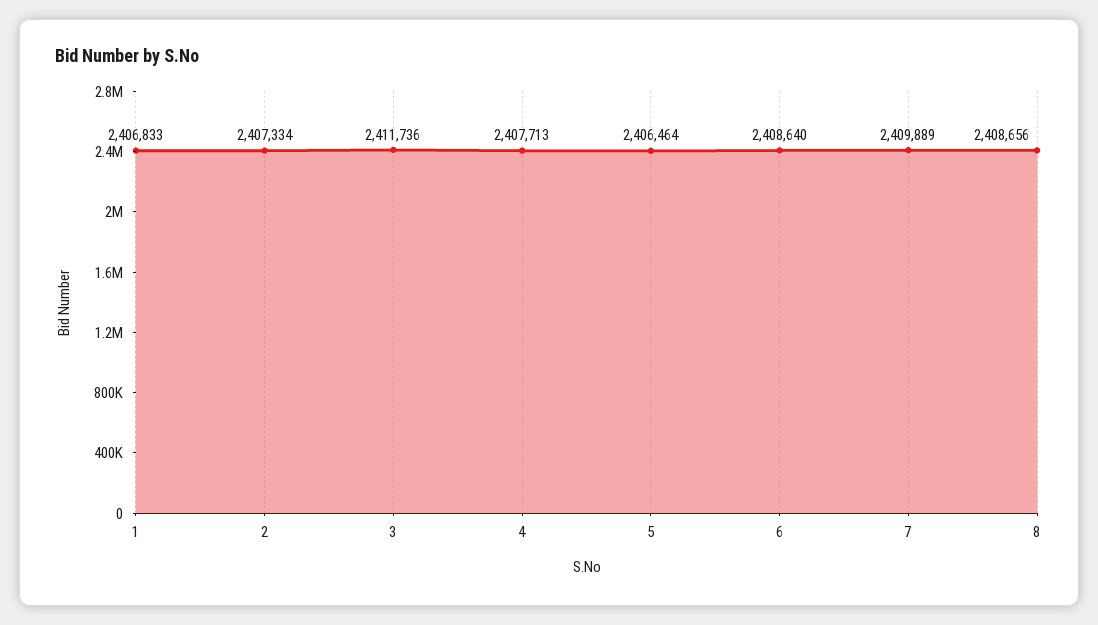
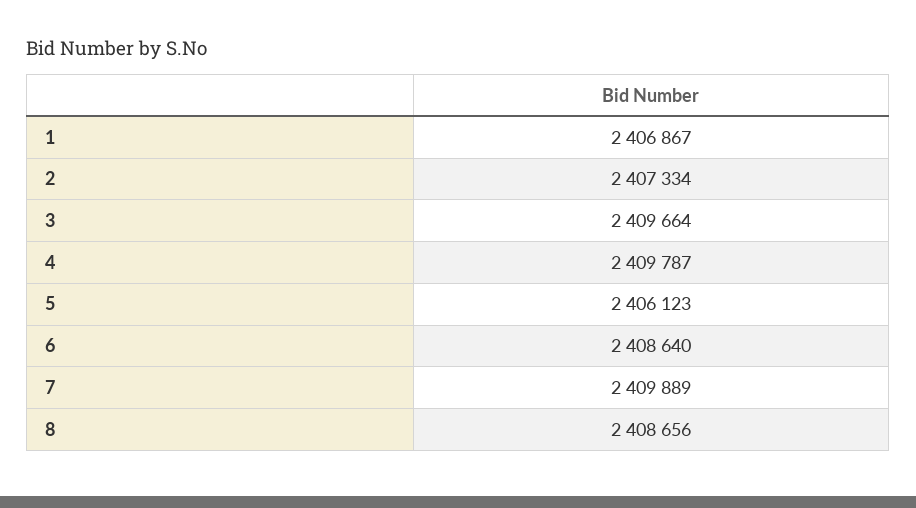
1: 2406833 -> 2406867
3: 2411736 -> 2409664
4: 2407713 -> 2409787
5: 2406464 -> 2406123

